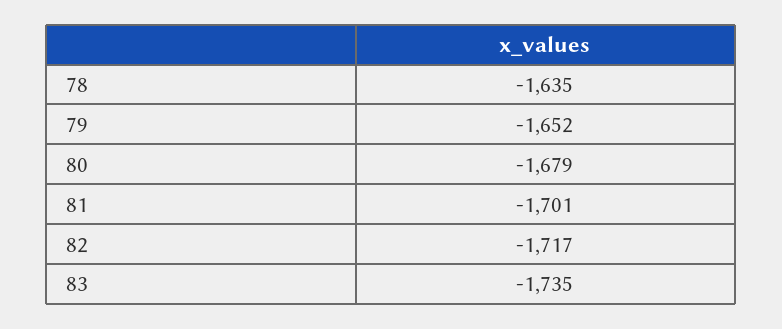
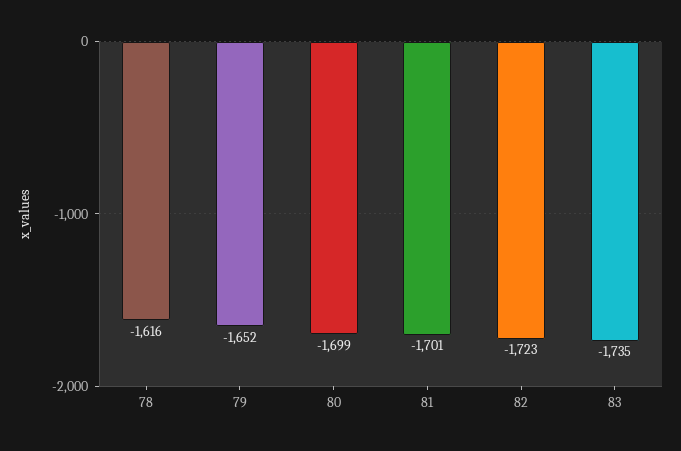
78: -1635 -> -1616
80: -1679 -> -1699
82: -1717 -> -1723

